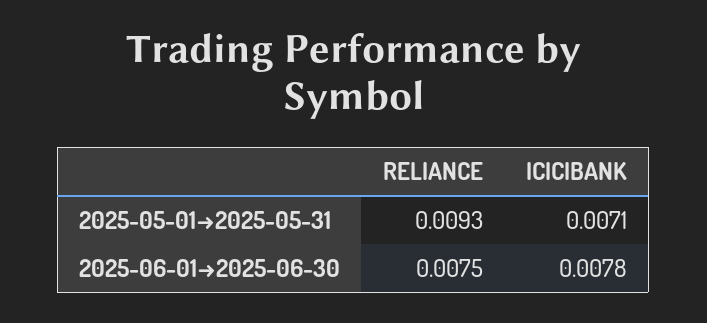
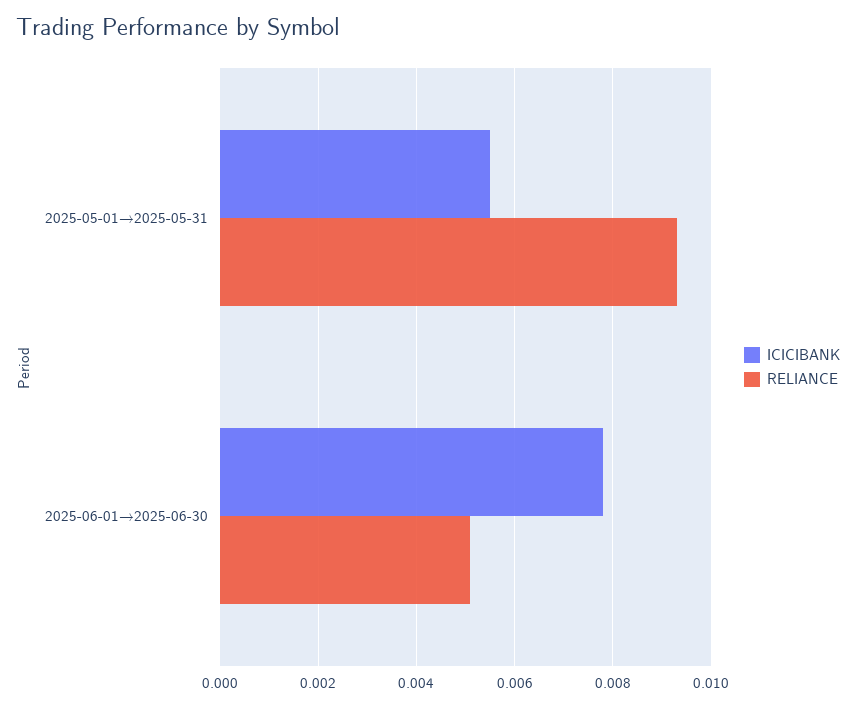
ICICIBANK, 2025-05-01→2025-05-31: 0.0071 -> 0.0055
RELIANCE, 2025-06-01→2025-06-30: 0.0075 -> 0.005

